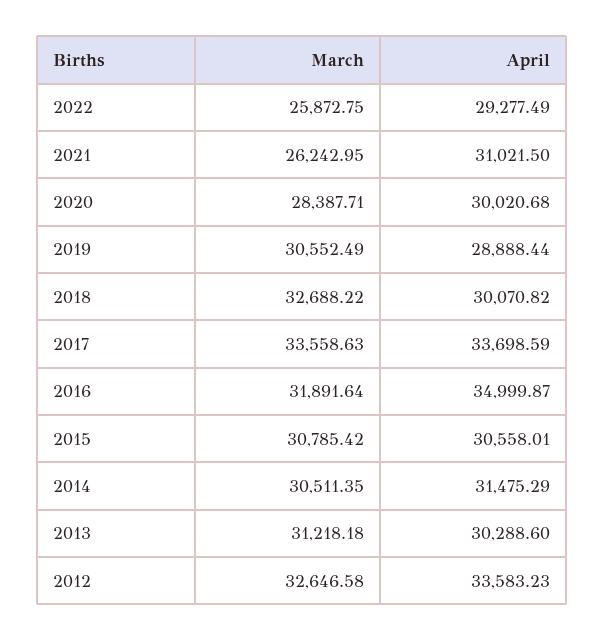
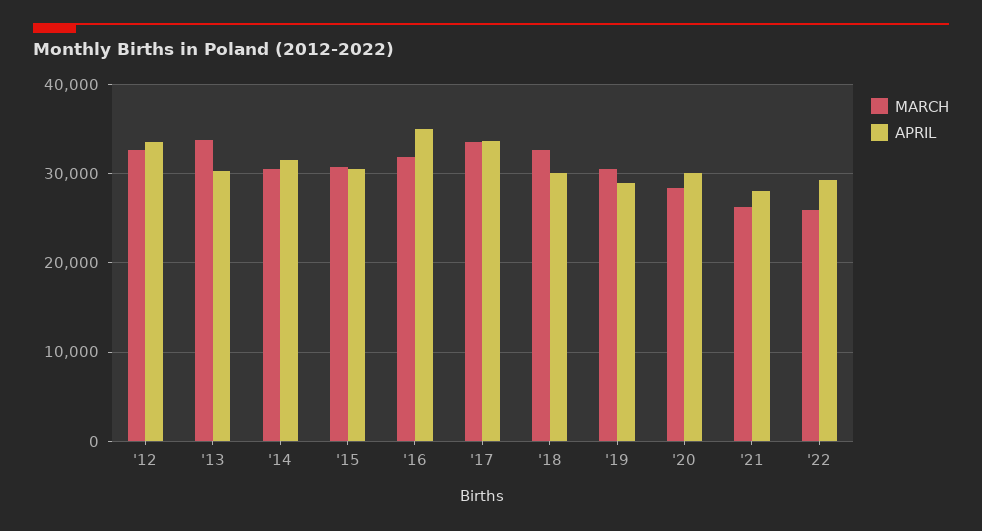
April, 2021: 31021.5 -> 28000
March, 2013: 31218.18 -> 34000

